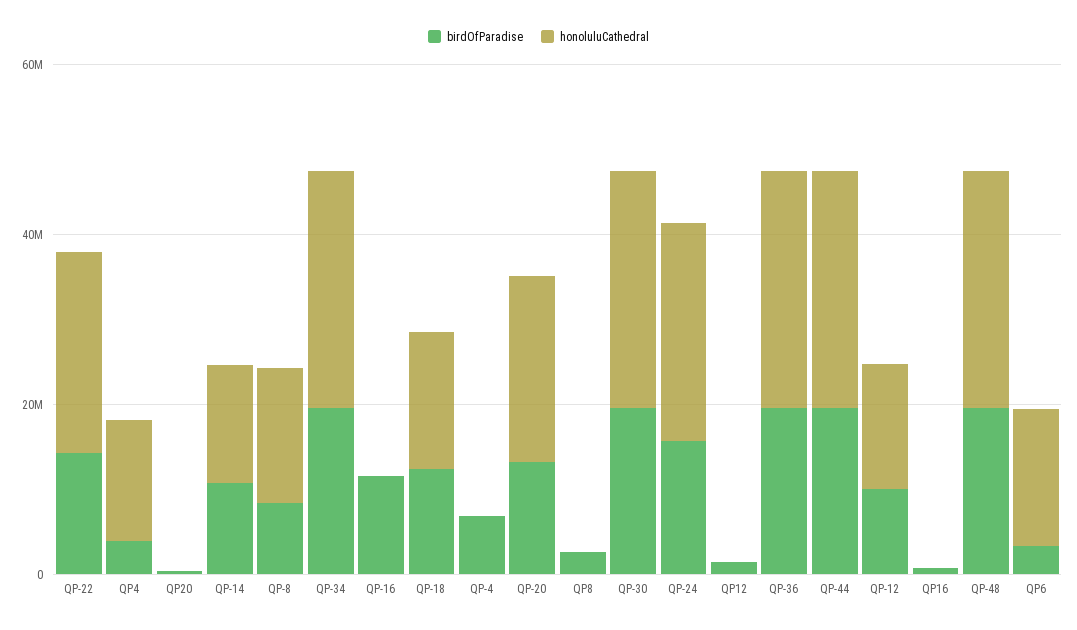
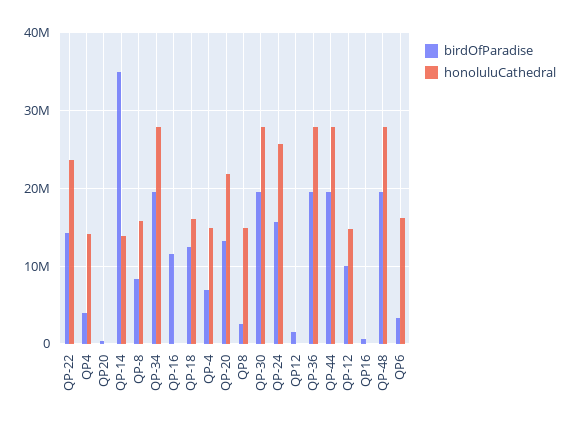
birdOfParadise, QP-14: 10000000 -> 35000000
honoluluCathedral, QP-4: 0 -> 15000000
honoluluCathedral, QP8: 0 -> 15000000

